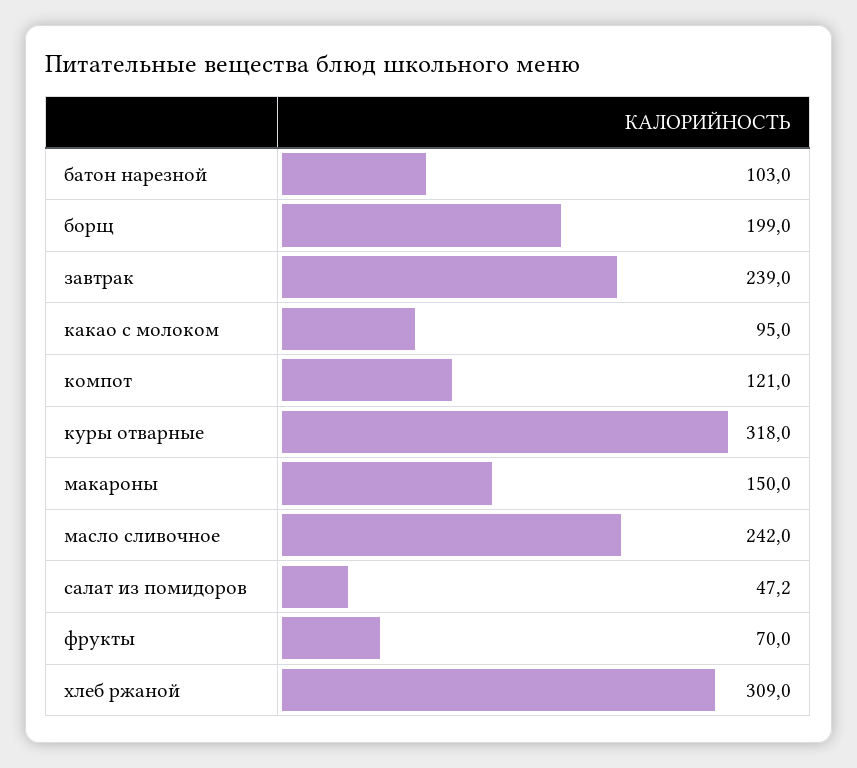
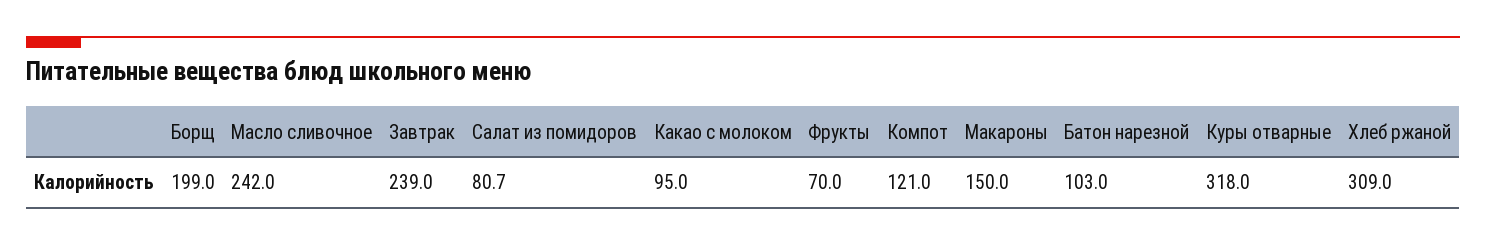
салат из помидоров: 47.2 -> 80.7

